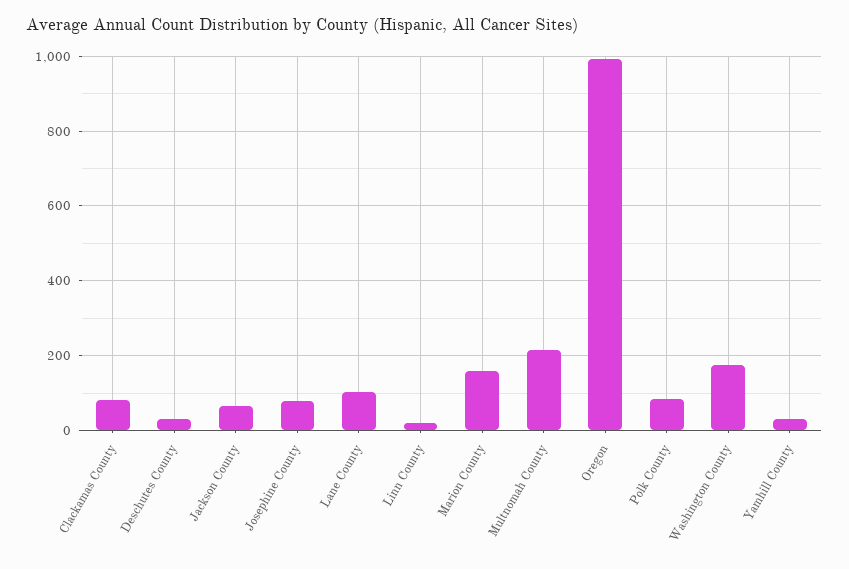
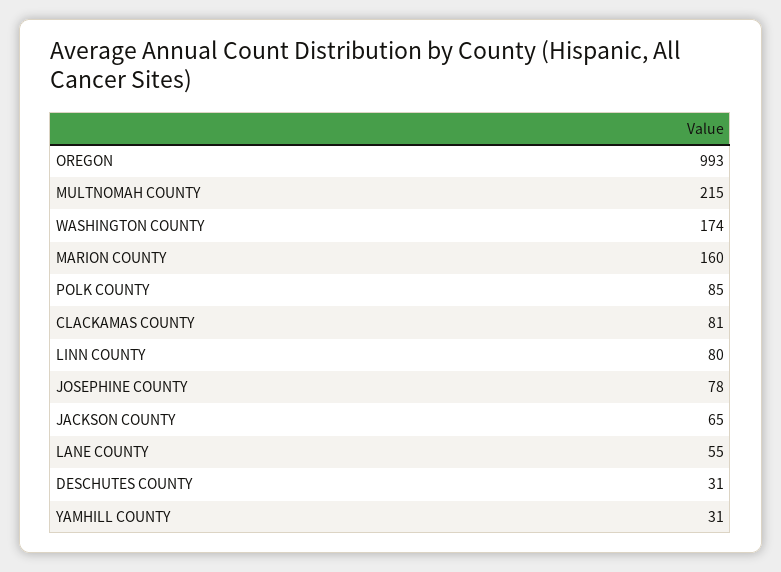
Lane County: 100 -> 55
Linn County: 20 -> 80

